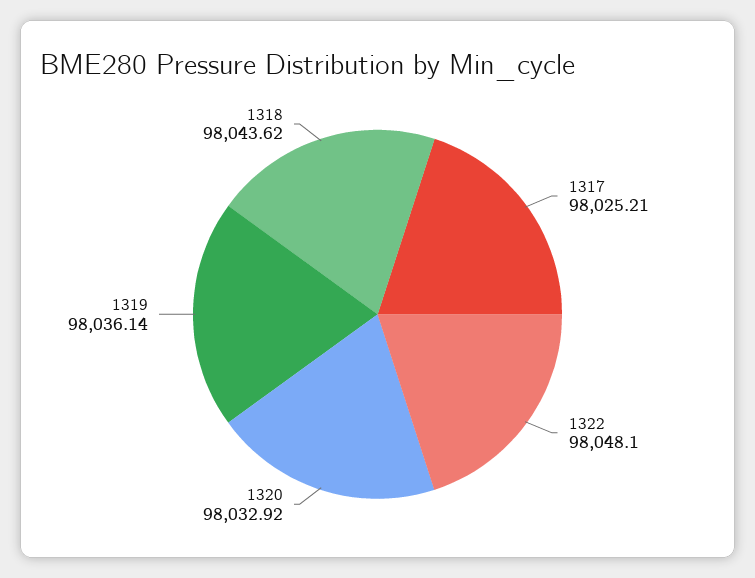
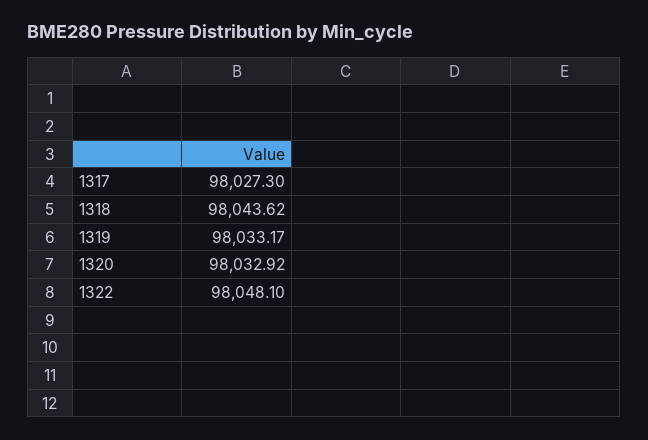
1317: 98025.21 -> 98027.3
1319: 98036.14 -> 98033.17

